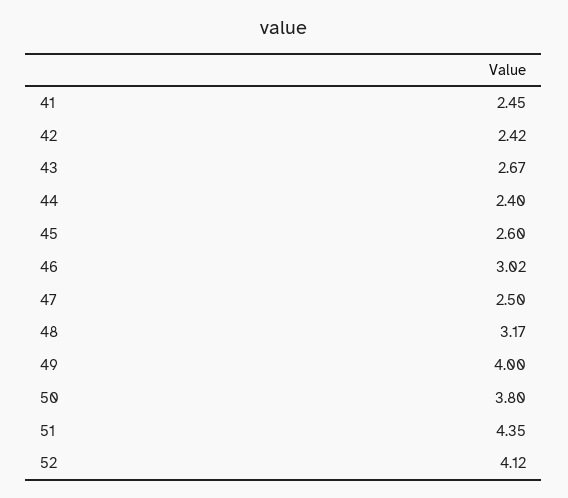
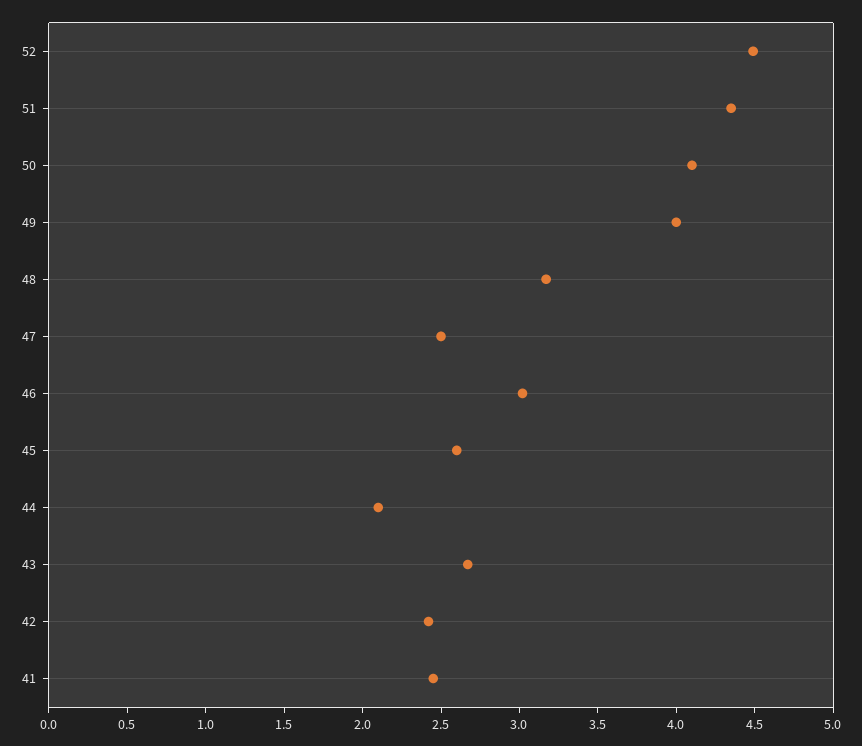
44: 2.4 -> 2.1
50: 3.8 -> 4.1
52: 4.12 -> 4.5

